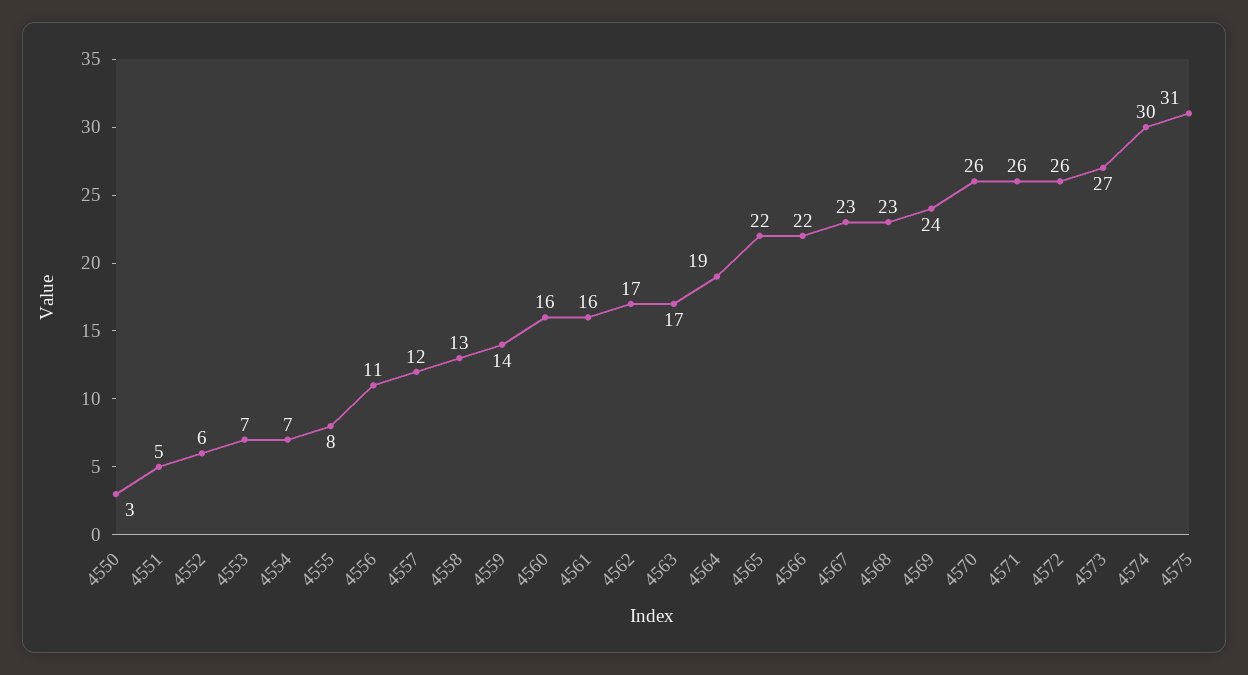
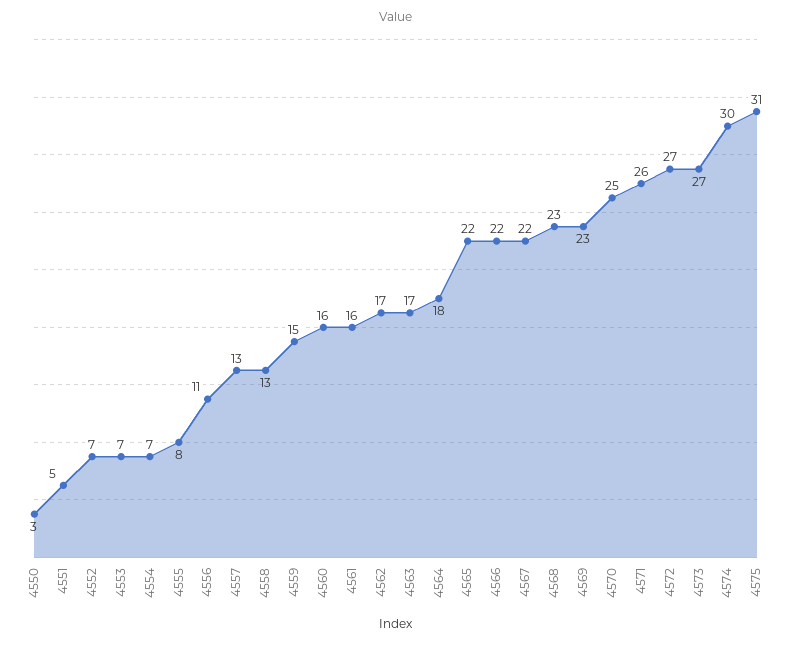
4552: 6 -> 7
4557: 12 -> 13
4559: 14 -> 15
4564: 19 -> 18
4567: 23 -> 22
4569: 24 -> 23
4570: 26 -> 25
4572: 26 -> 27

